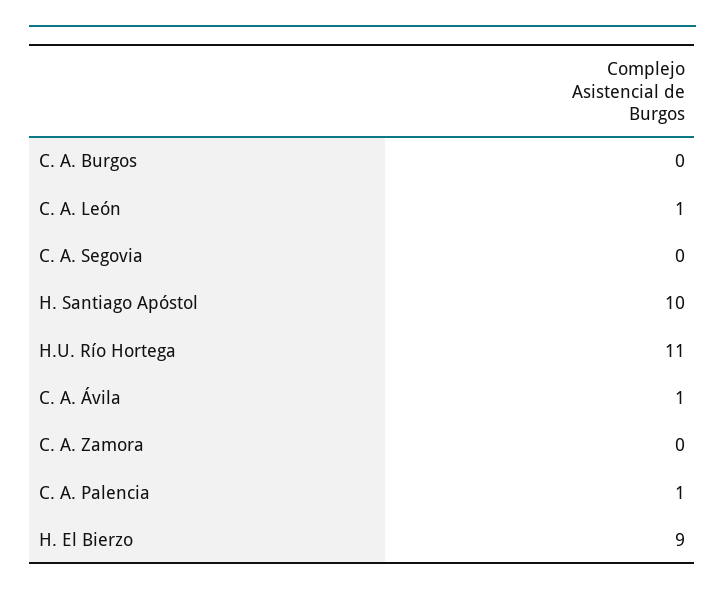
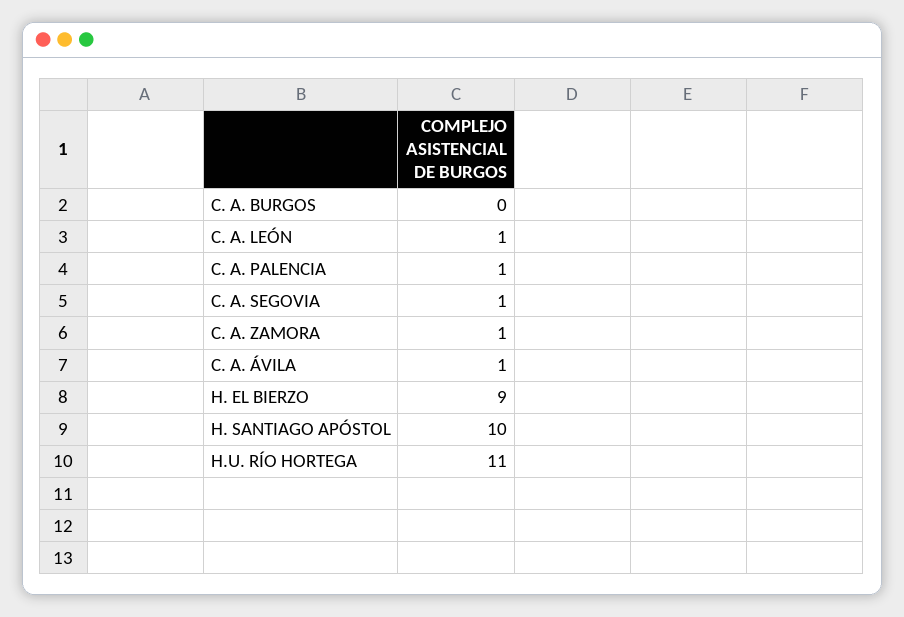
C. A. Segovia: 0 -> 1
C. A. Zamora: 0 -> 1

